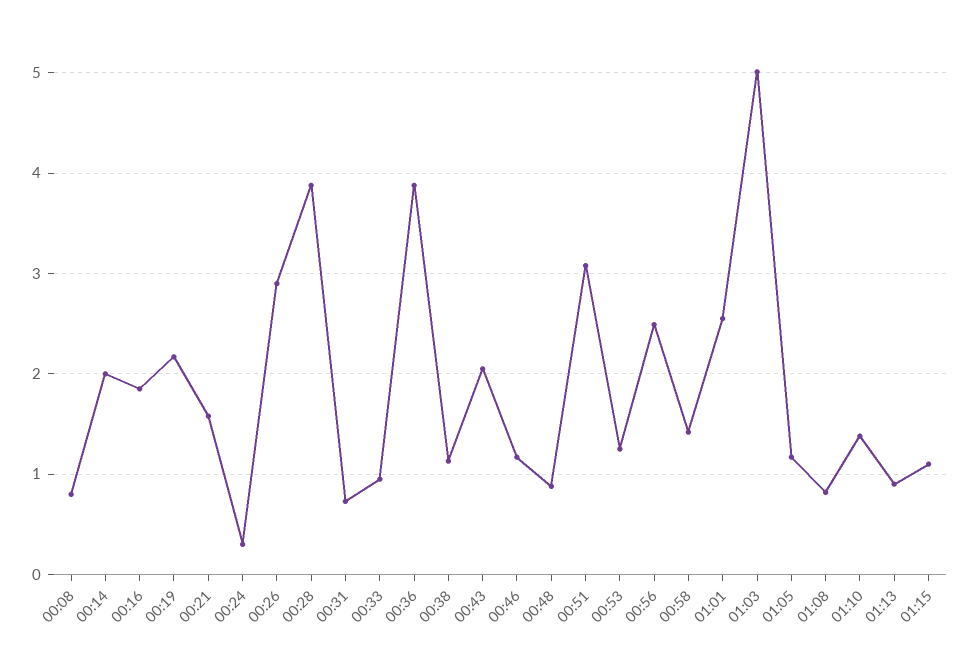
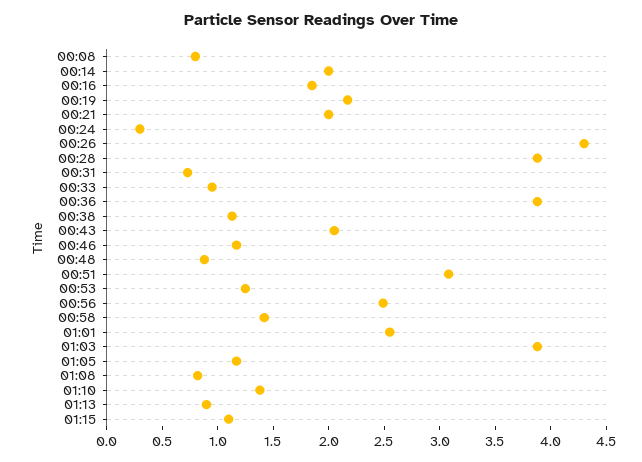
00:21: 1.6 -> 2
00:26: 2.9 -> 4.3
01:03: 5 -> 3.9

